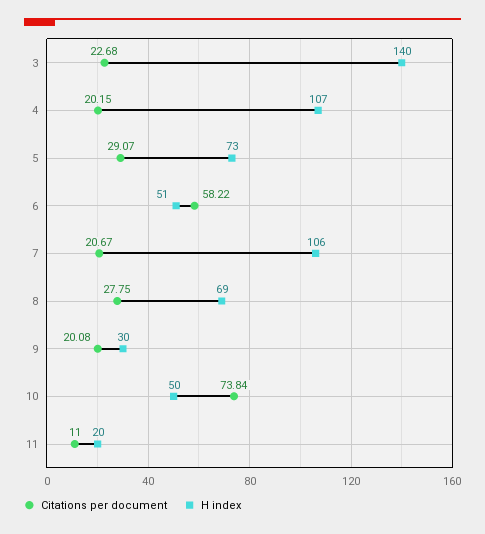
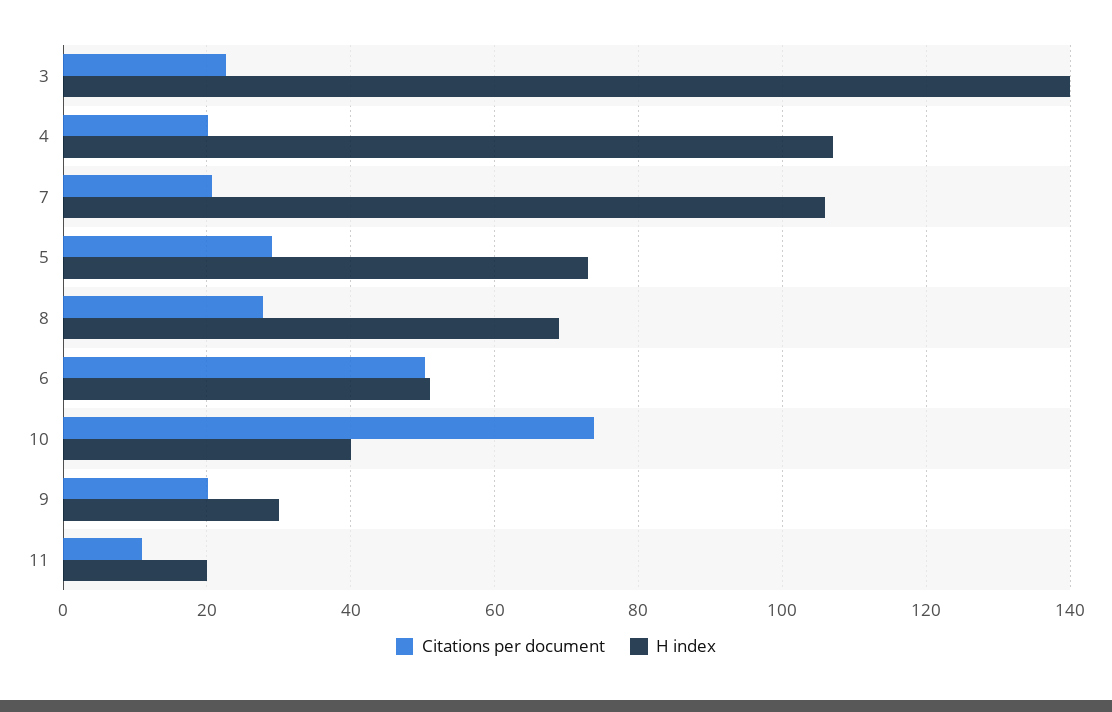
Citations per document, 6: 58.22 -> 50
H index, 10: 50 -> 40

